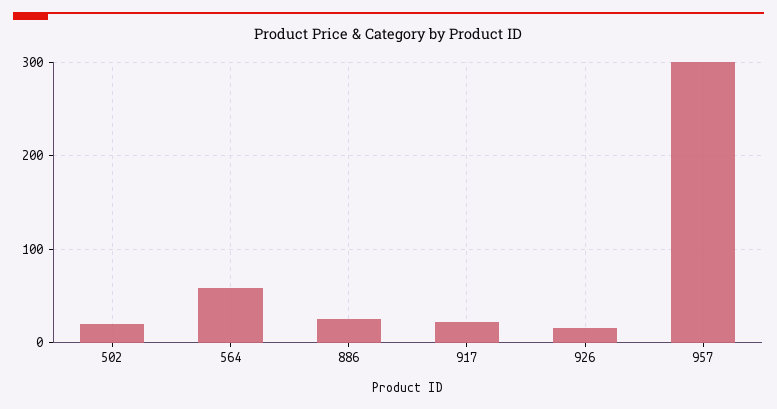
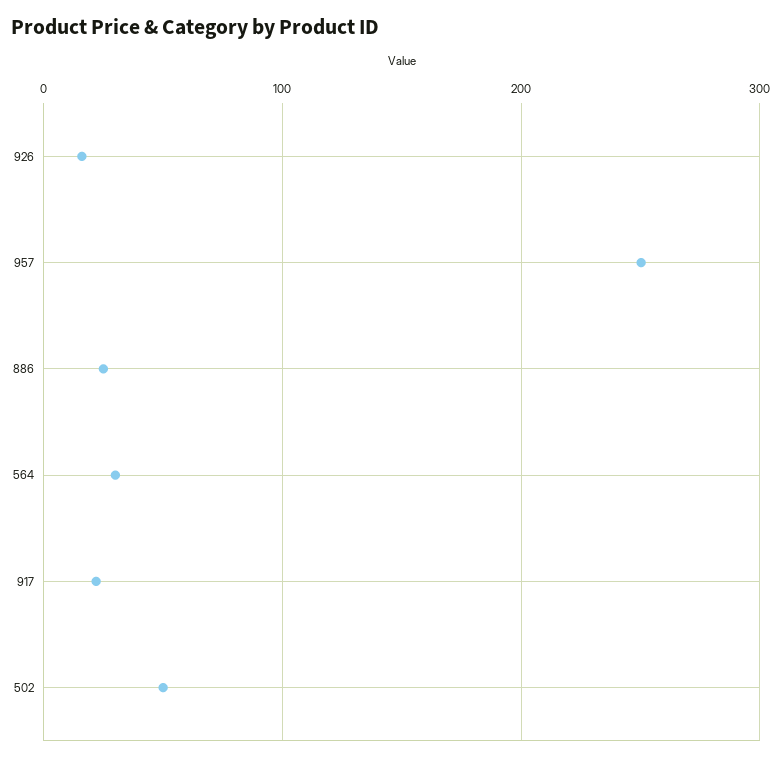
502: 20 -> 50
564: 60 -> 30
957: 300 -> 250

